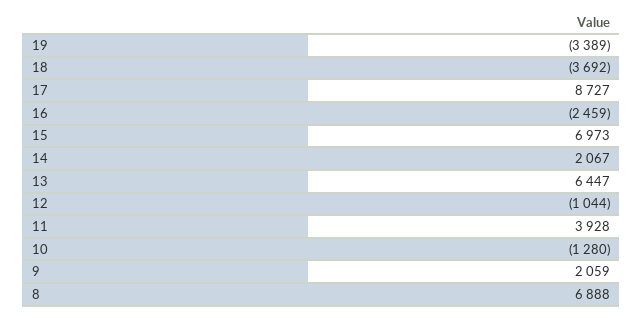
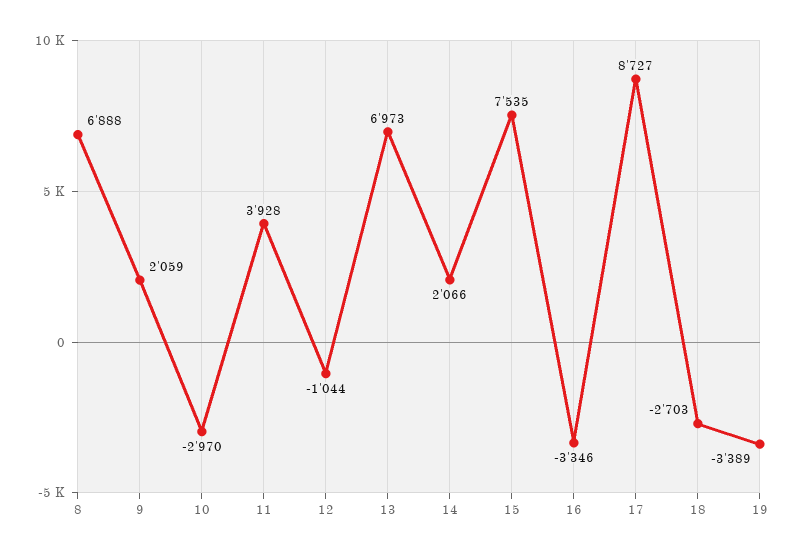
18: -3692 -> -2703
16: -2459 -> -3346
15: 6973 -> 7535
14: 2067 -> 2066
13: 6447 -> 6973
10: -1280 -> -2970

